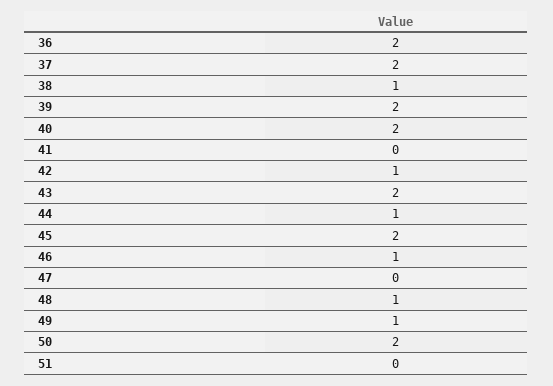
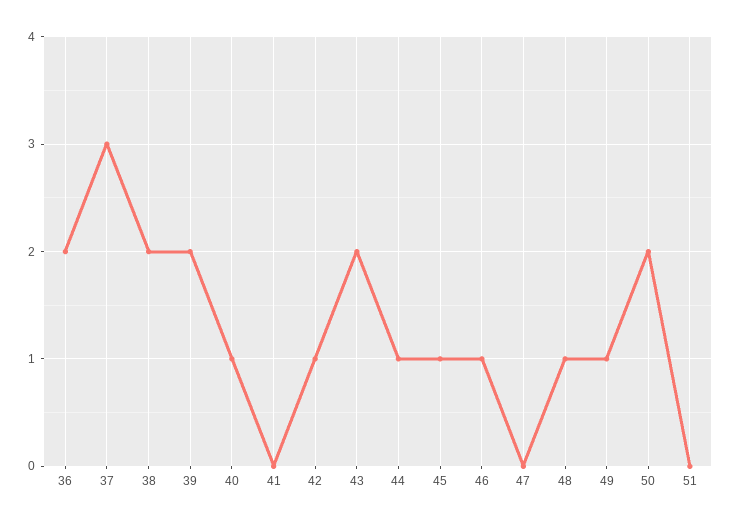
37: 2 -> 3
38: 1 -> 2
40: 2 -> 1
45: 2 -> 1

